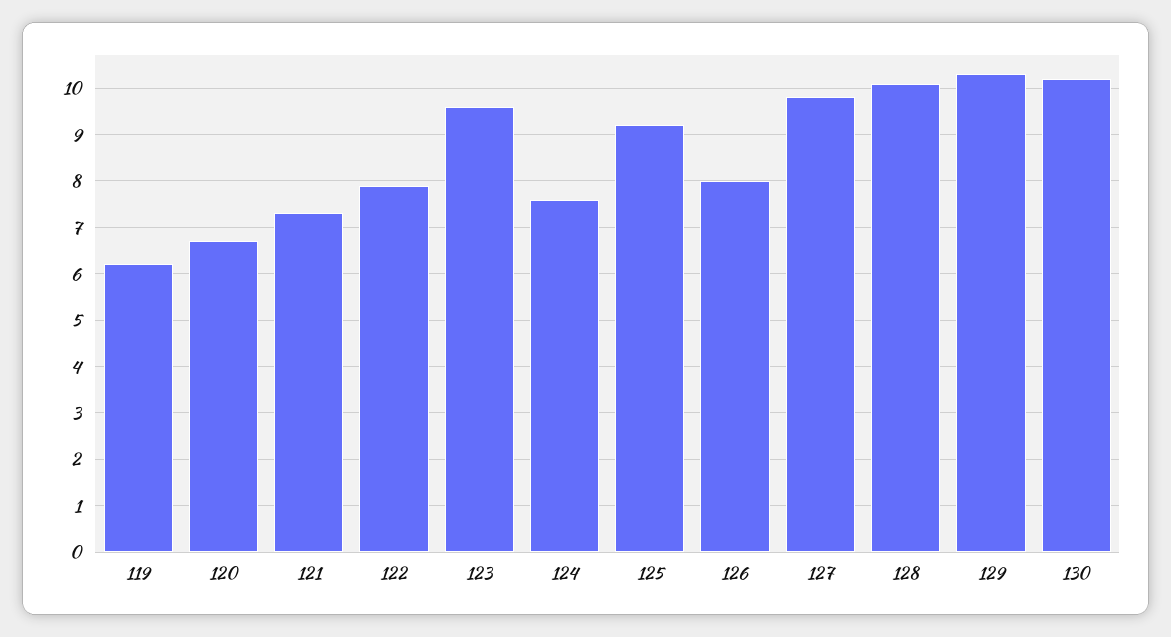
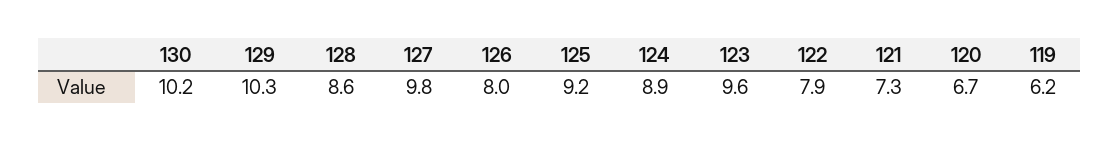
124: 7.5 -> 8.9
128: 10 -> 8.6

